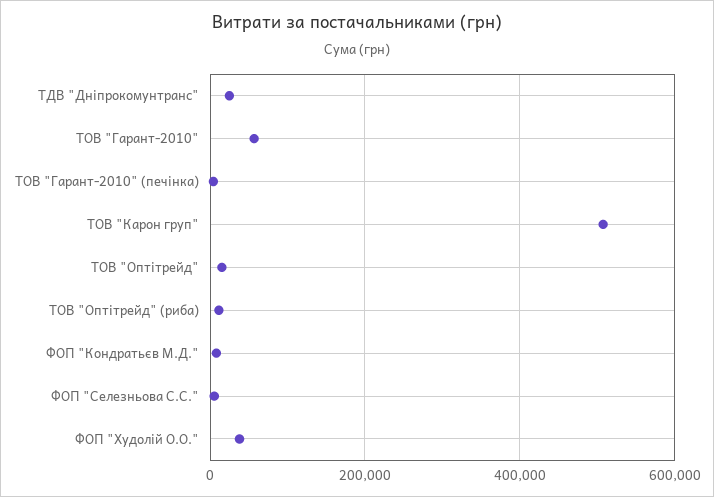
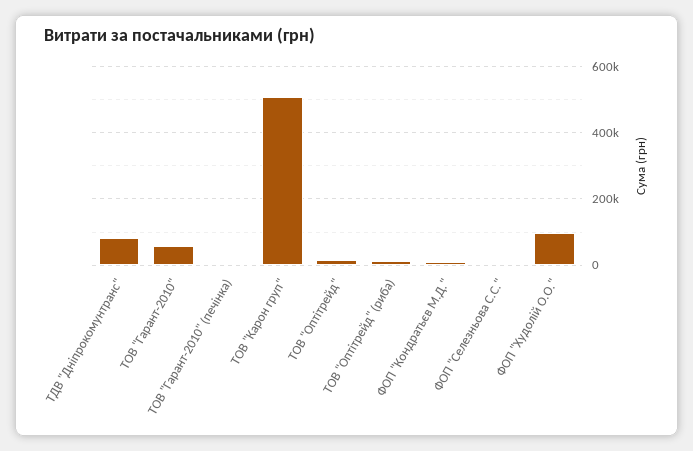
ТДВ "Дніпрокомунтранс": 20000 -> 80000
ФОП "Худолій О.О.": 40000 -> 100000

